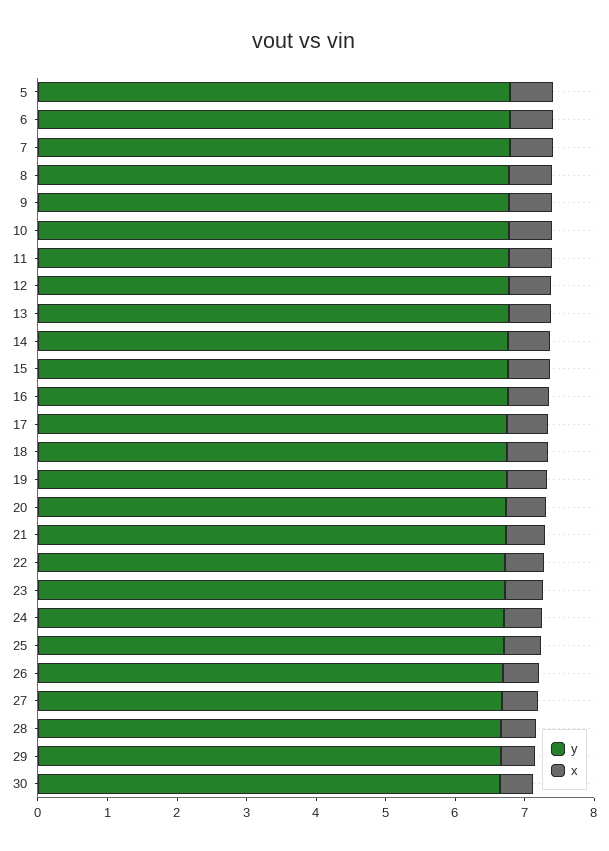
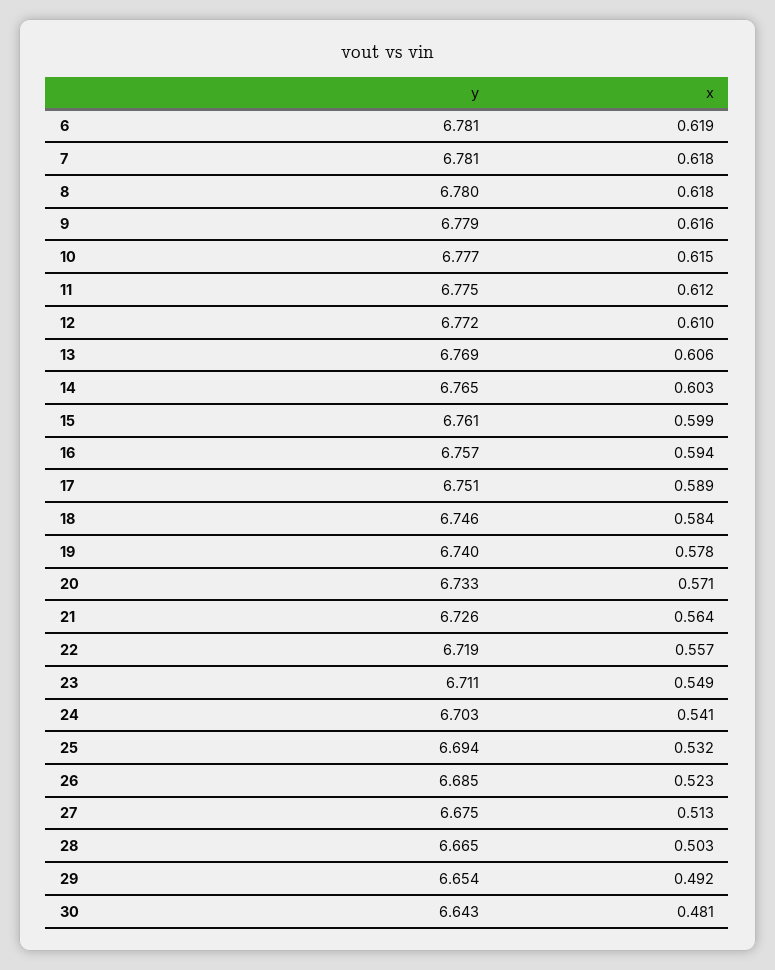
y, 5: 6.8 -> none
x, 5: 0.6 -> none

